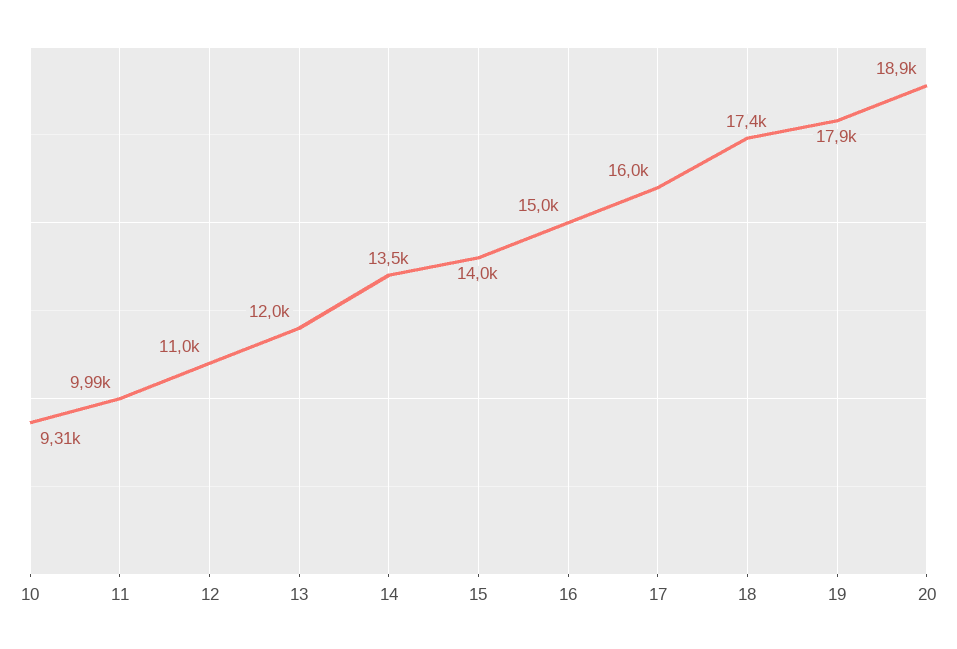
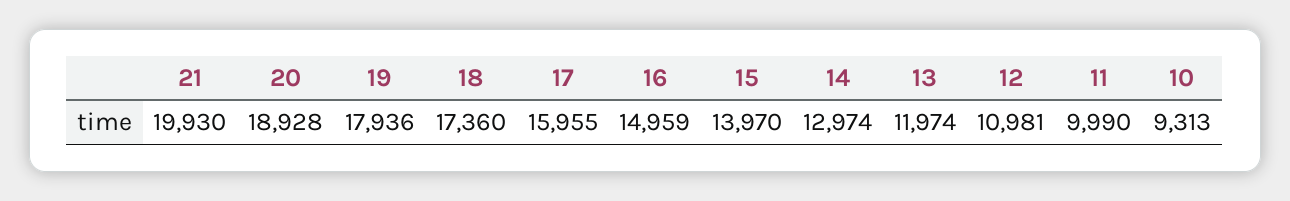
14: 13500 -> 12974
21: none -> 19930

